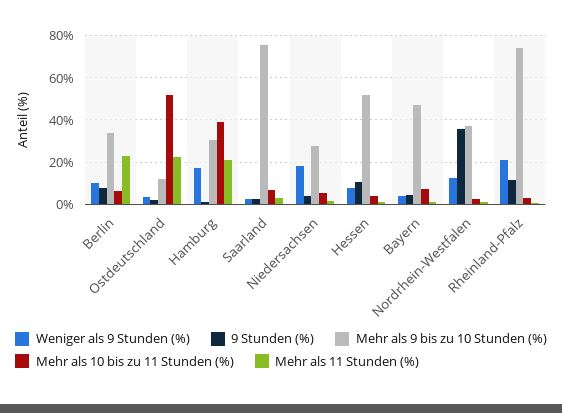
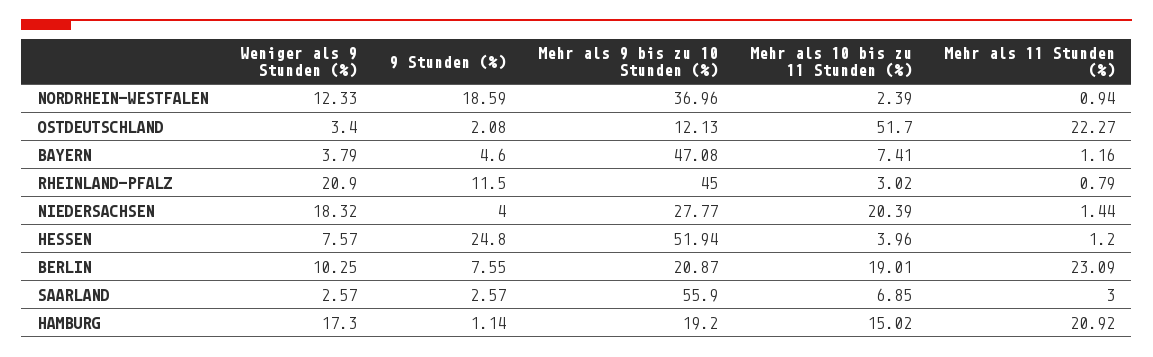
Mehr als 9 bis zu 10 Stunden (%), Berlin: 35 -> 20.87
Mehr als 10 bis zu 11 Stunden (%), Berlin: 5 -> 19.01
Mehr als 9 bis zu 10 Stunden (%), Hamburg: 30 -> 19.2
Mehr als 10 bis zu 11 Stunden (%), Hamburg: 40 -> 15.02
Mehr als 9 bis zu 10 Stunden (%), Saarland: 75 -> 55.9
Mehr als 10 bis zu 11 Stunden (%), Niedersachsen: 5 -> 20.39
9 Stunden (%), Hessen: 10 -> 24.8
9 Stunden (%), Nordrhein-Westfalen: 35 -> 18.59
Mehr als 9 bis zu 10 Stunden (%), Rheinland-Pfalz: 75 -> 45

